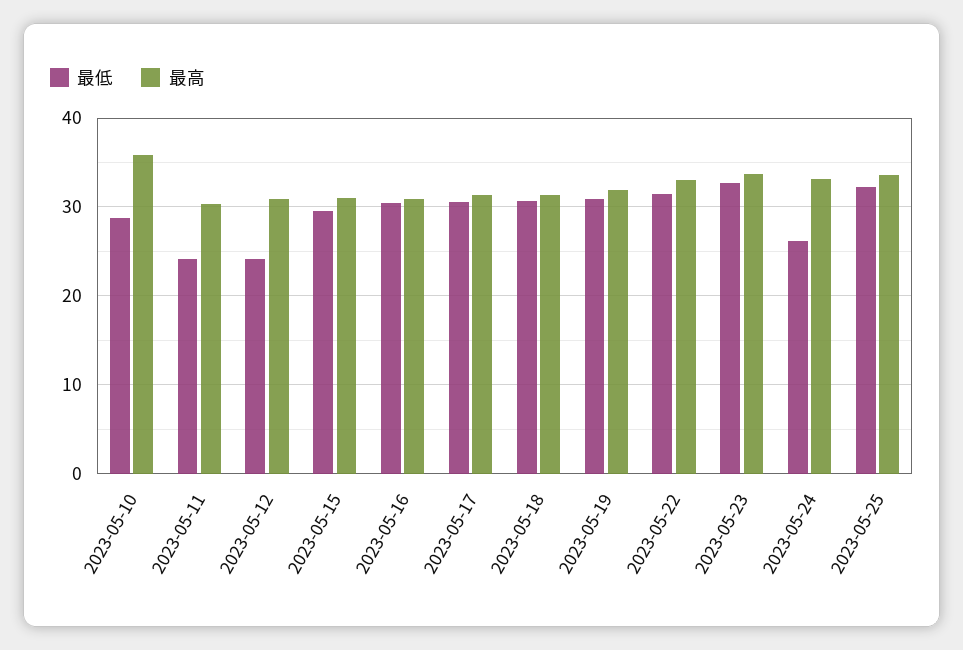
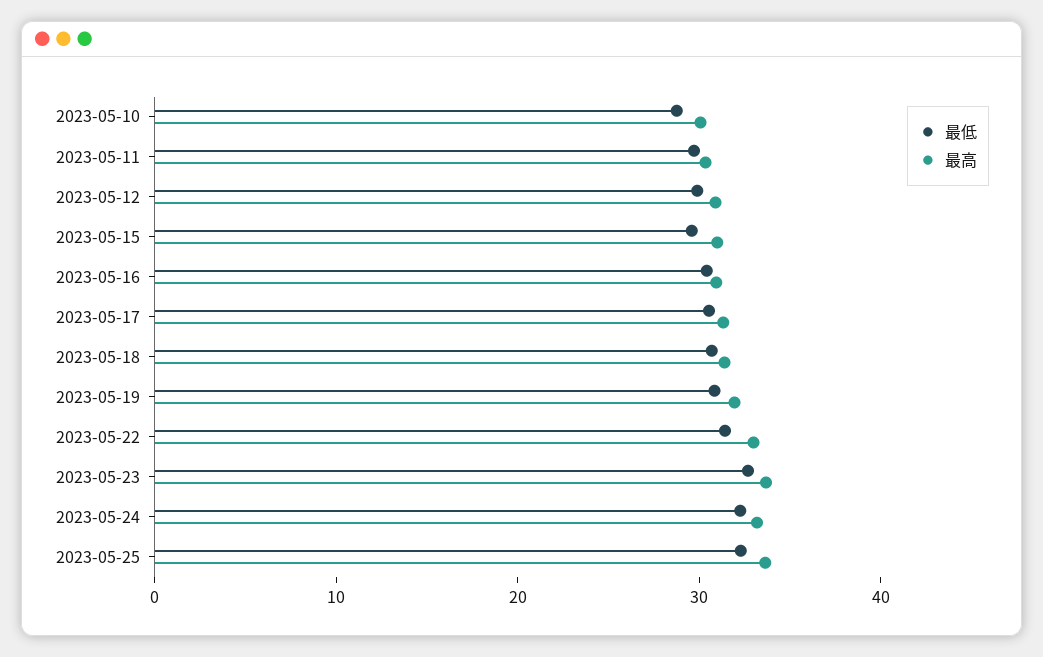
最高, 2023-05-10: 36 -> 30
最低, 2023-05-11: 24 -> 30
最低, 2023-05-12: 24 -> 30
最低, 2023-05-24: 26 -> 32

